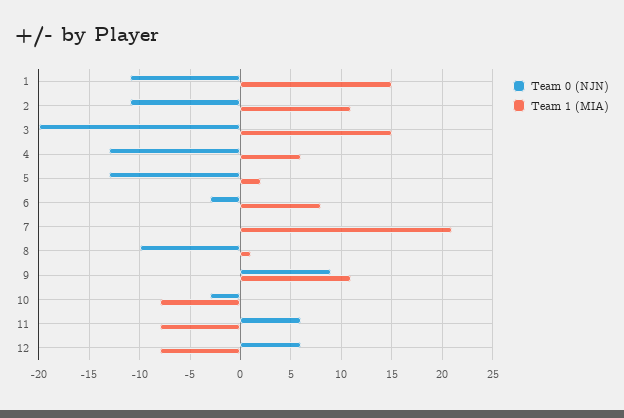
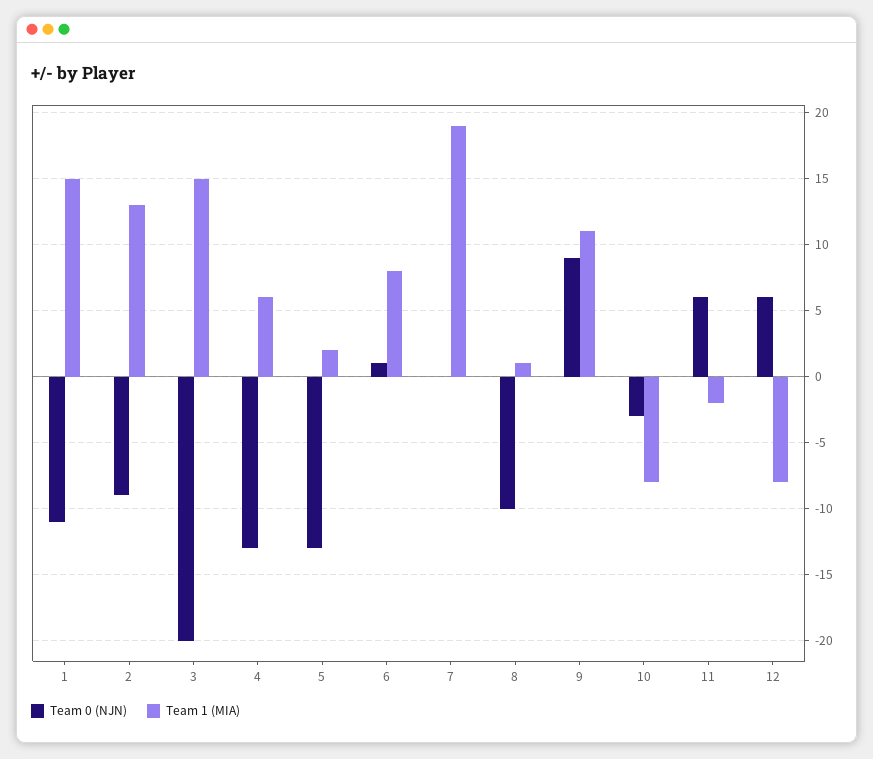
Team 0 (NJN), 2: -11 -> -9
Team 1 (MIA), 2: 11 -> 13
Team 0 (NJN), 6: -3 -> 1
Team 1 (MIA), 7: 21 -> 19
Team 1 (MIA), 11: -8 -> -2

